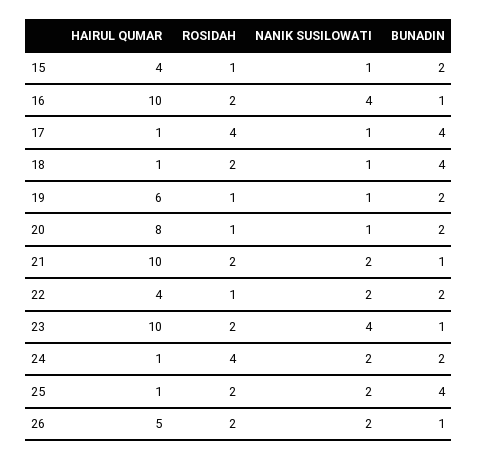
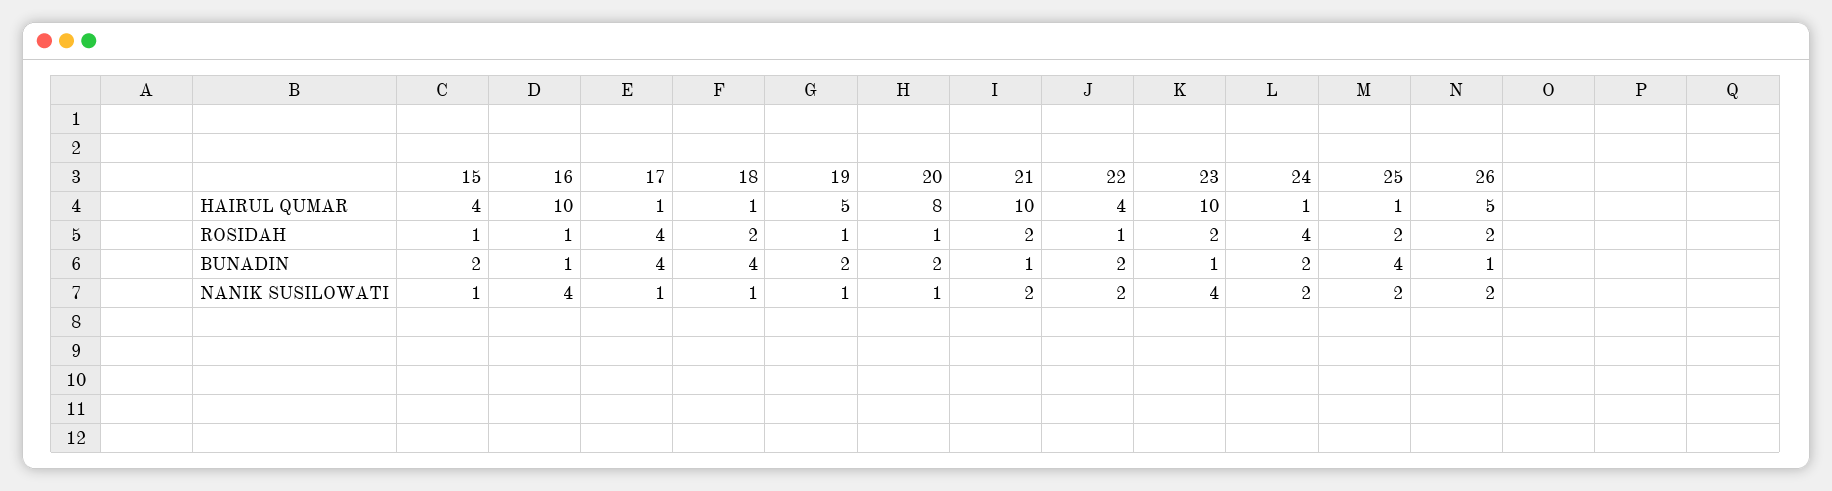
ROSIDAH, 16: 2 -> 1
HAIRUL QUMAR, 19: 6 -> 5

